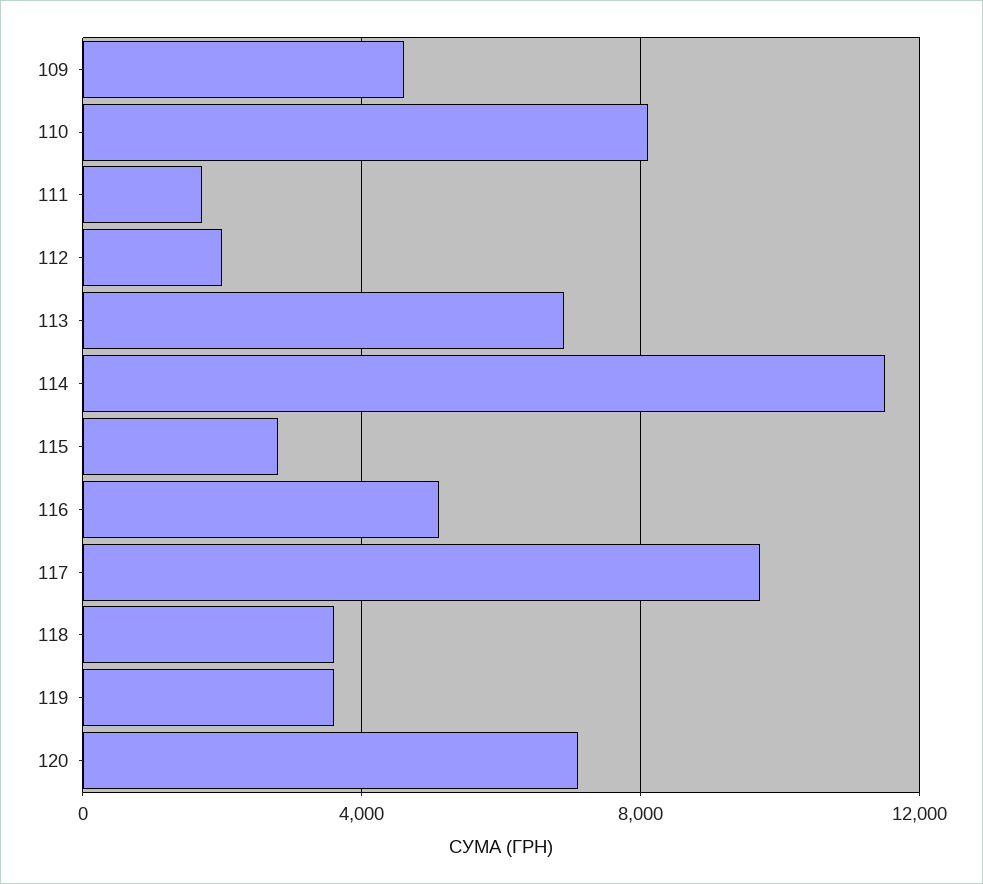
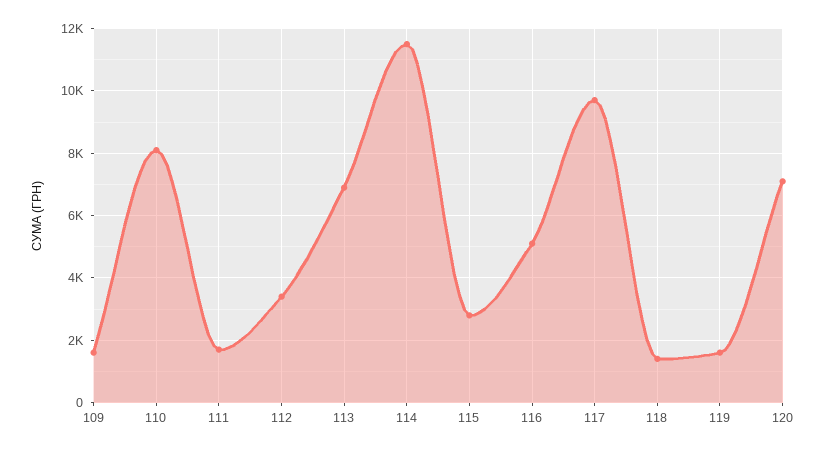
109: 4500 -> 1600
112: 2000 -> 3400
118: 3500 -> 1400
119: 3500 -> 1600

